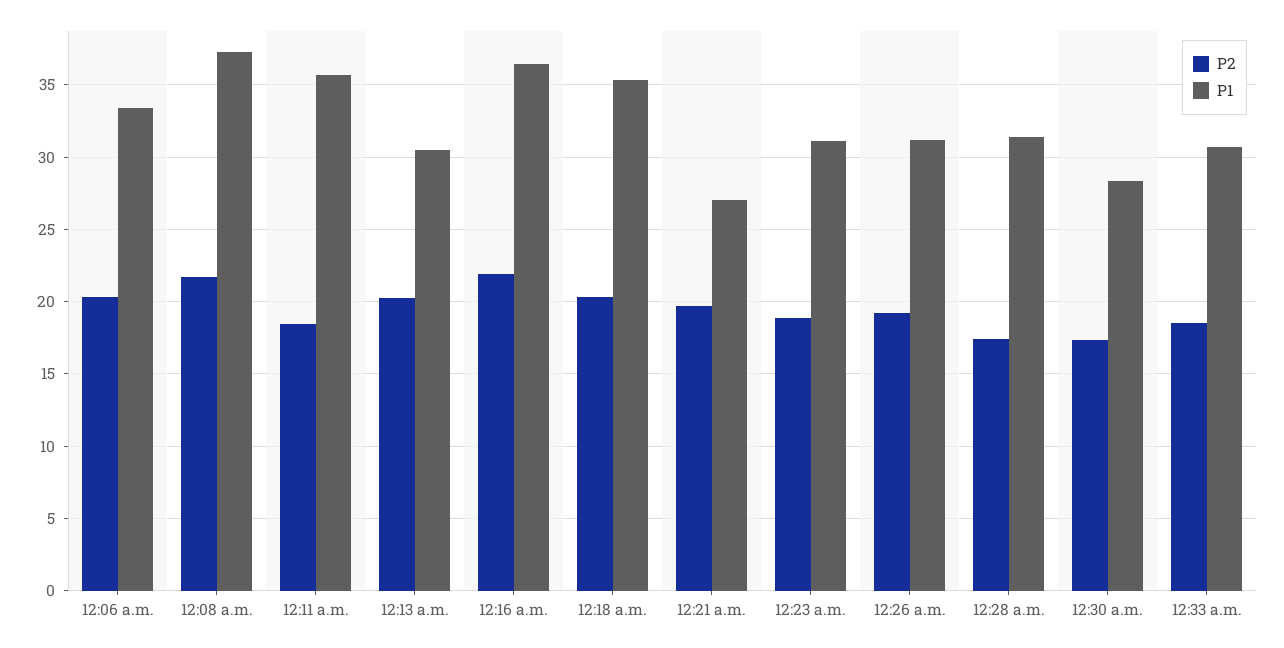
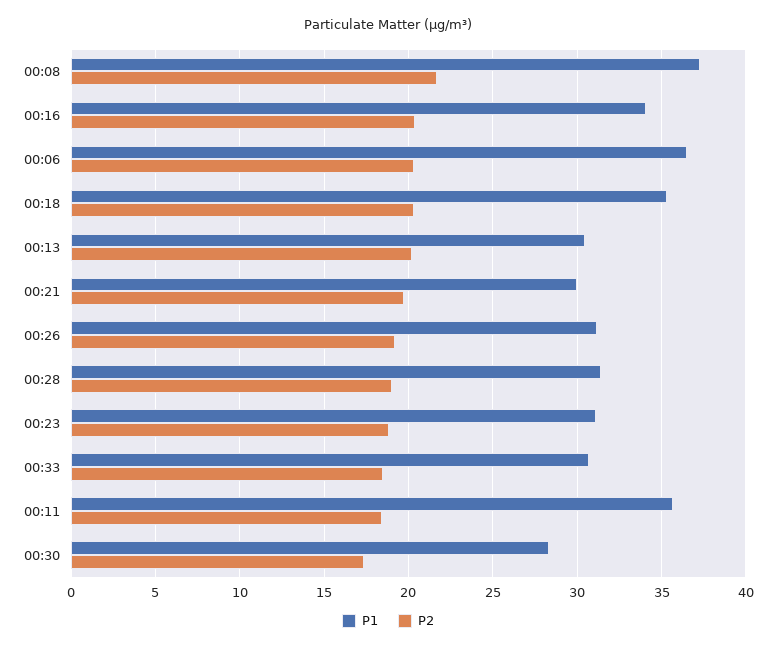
P1, 12:06 a.m.: 33.5 -> 36.5
P2, 12:16 a.m.: 22 -> 20.5
P1, 12:16 a.m.: 36.5 -> 34
P1, 12:21 a.m.: 27 -> 30
P2, 12:28 a.m.: 17.5 -> 19

